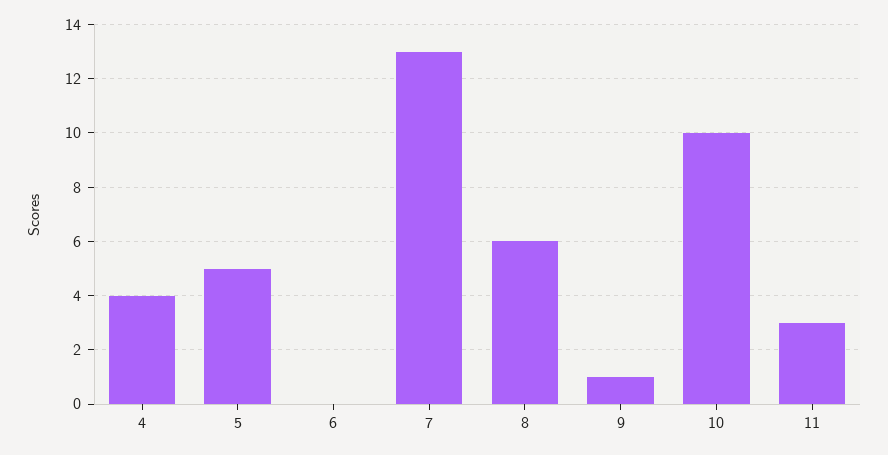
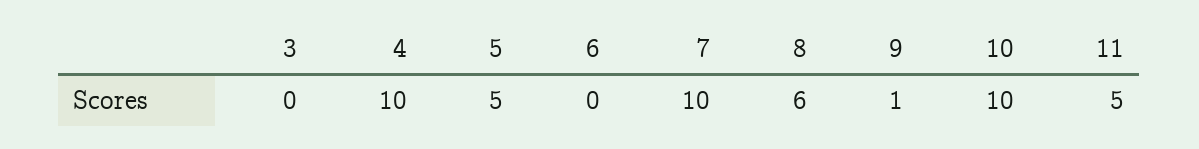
4: 4 -> 10
7: 13 -> 10
11: 3 -> 5
3: none -> 0

